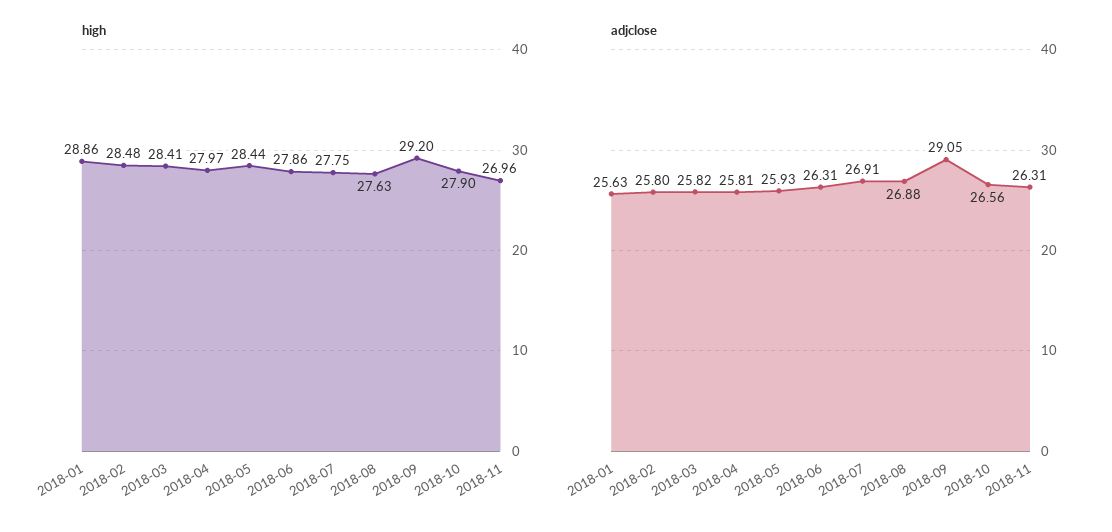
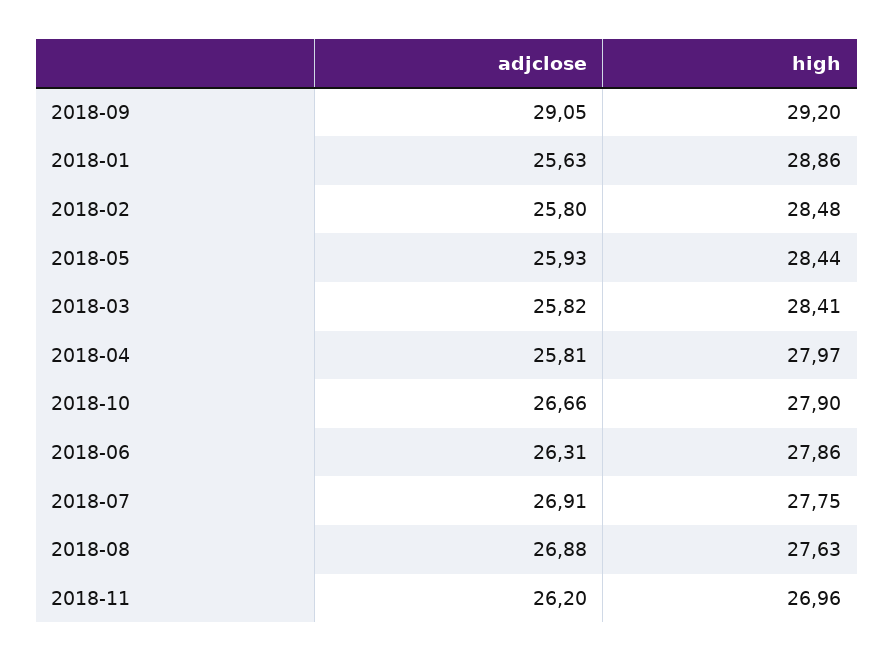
adjclose, 2018-10: 26.56 -> 26.66
adjclose, 2018-11: 26.31 -> 26.2

